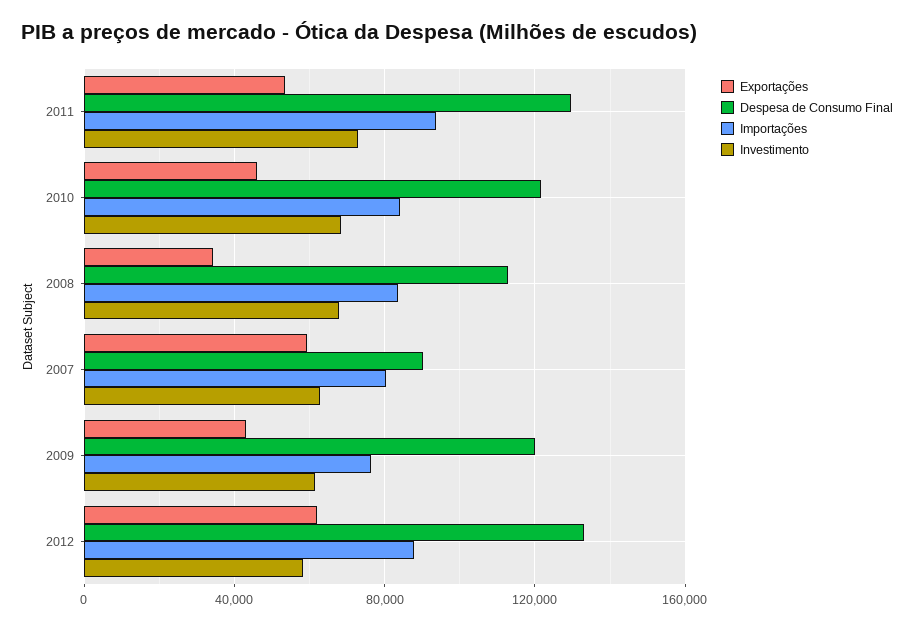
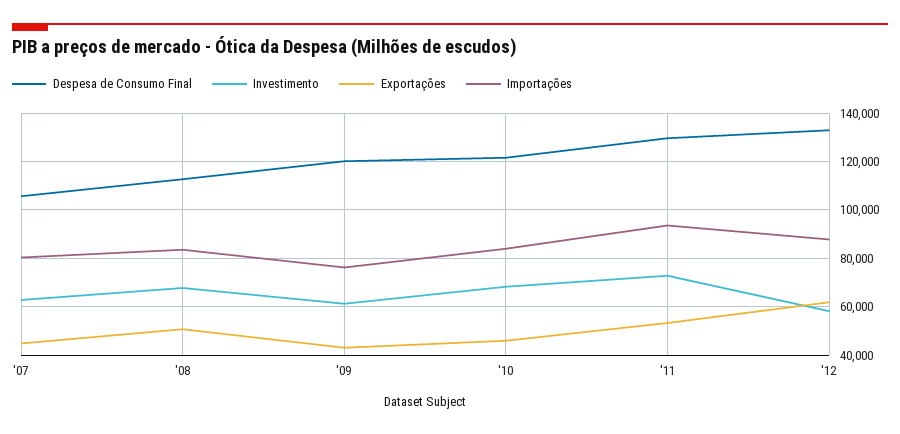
Exportações, 2008: 35000 -> 50000
Exportações, 2007: 60000 -> 45000
Despesa de Consumo Final, 2007: 90000 -> 105000

